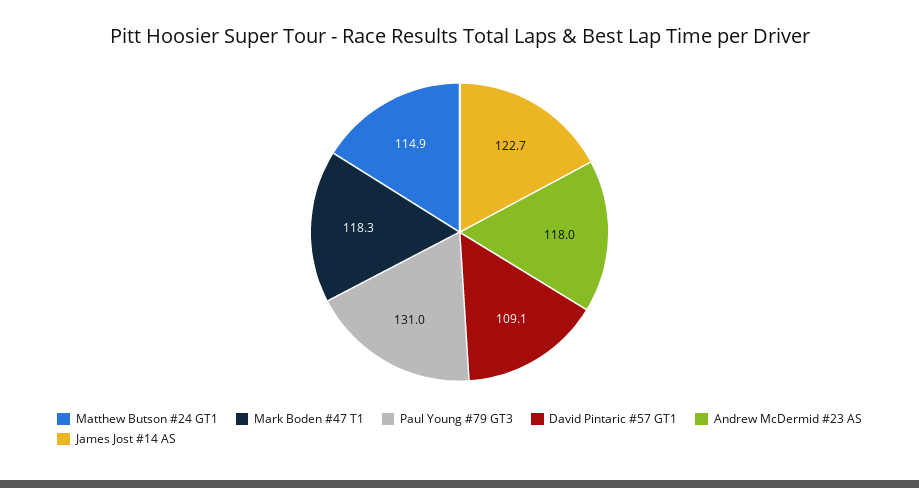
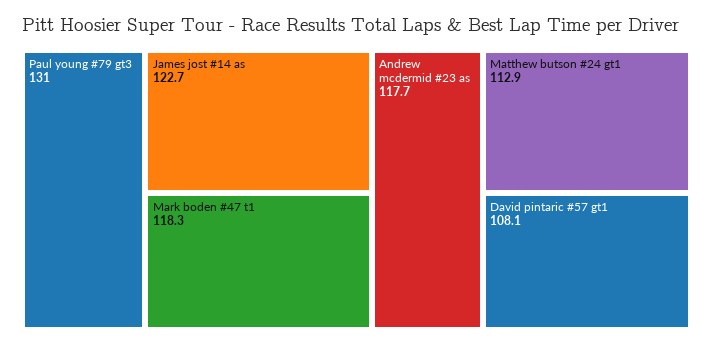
Matthew Butson #24 GT1: 114.9 -> 112.9
David Pintaric #57 GT1: 109.1 -> 108.1
Andrew McDermid #23 AS: 118 -> 117.7

